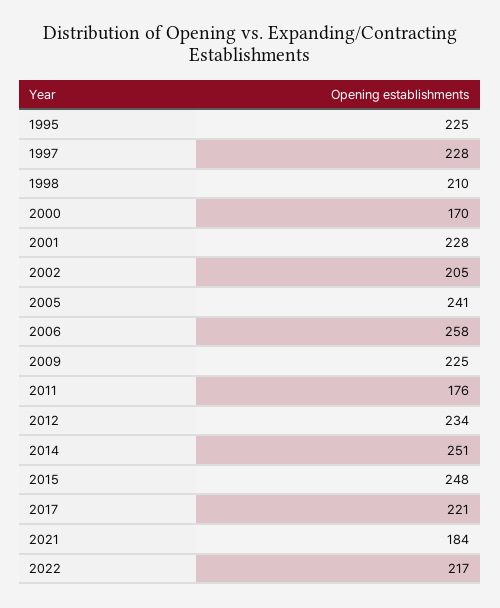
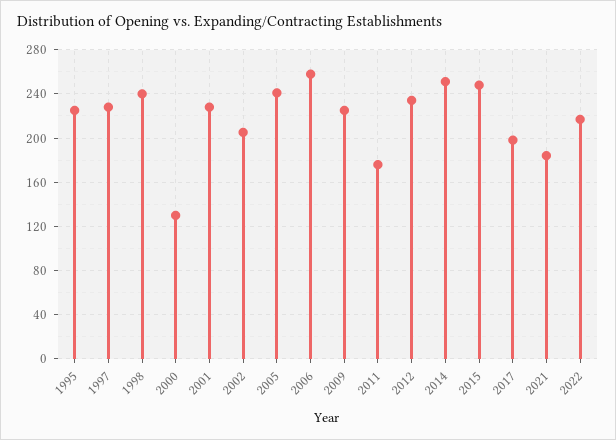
1998: 210 -> 240
2000: 170 -> 130
2017: 221 -> 200

